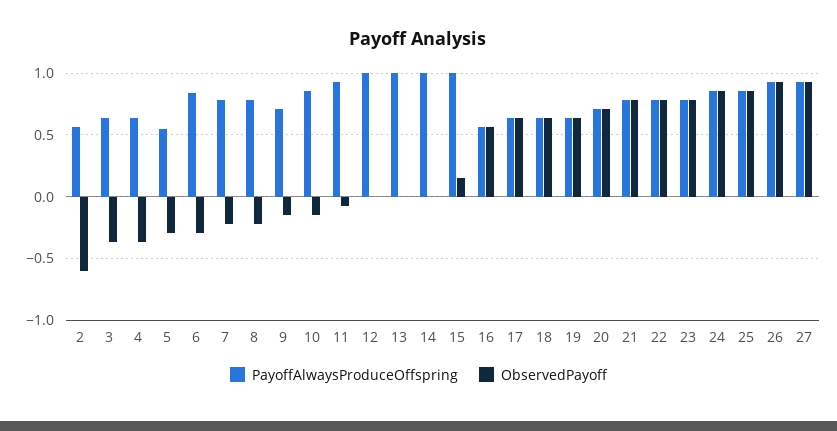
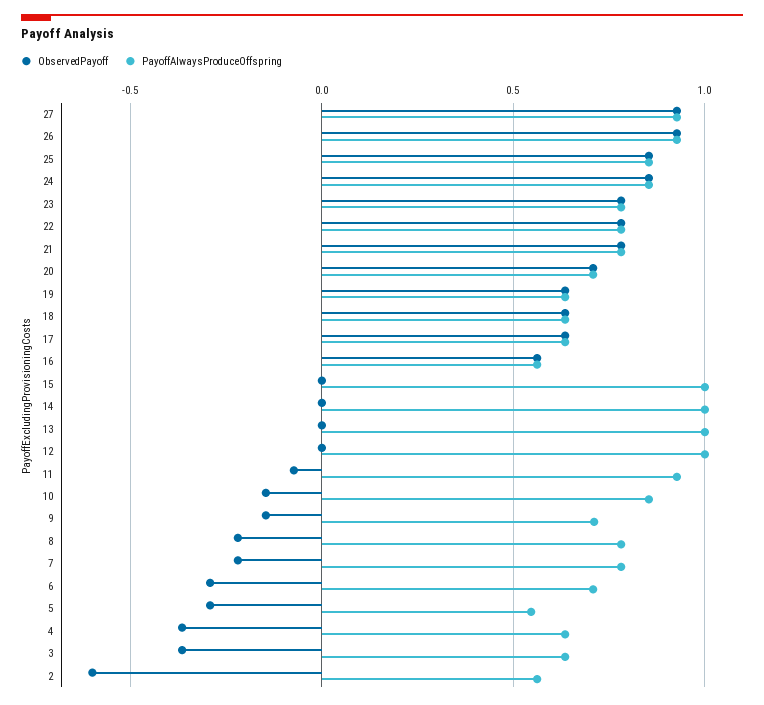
PayoffAlwaysProduceOffspring, 6: 0.85 -> 0.7
ObservedPayoff, 15: 0.15 -> 0

